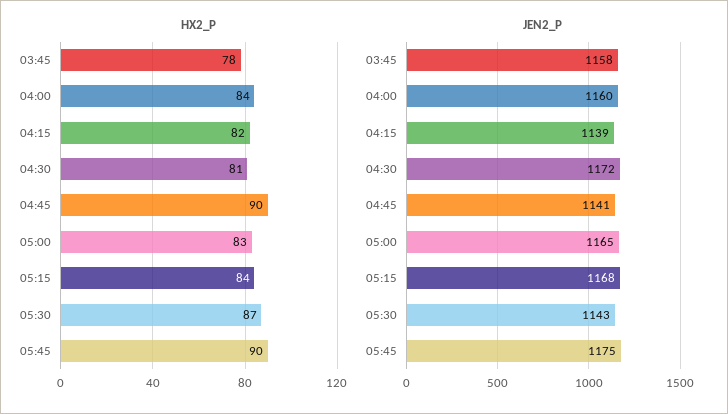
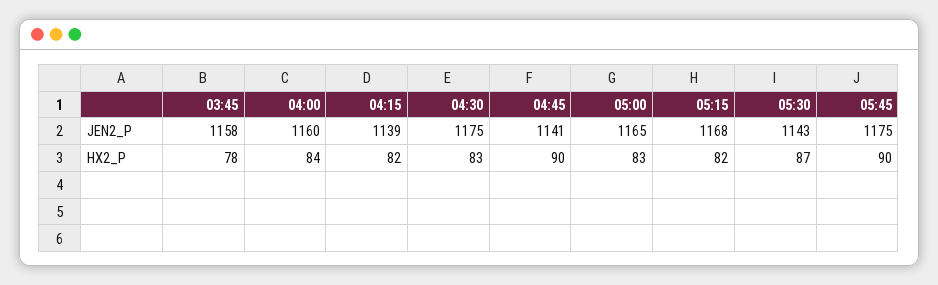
HX2_P, 04:30: 81 -> 83
HX2_P, 05:15: 84 -> 82
JEN2_P, 04:30: 1172 -> 1175

